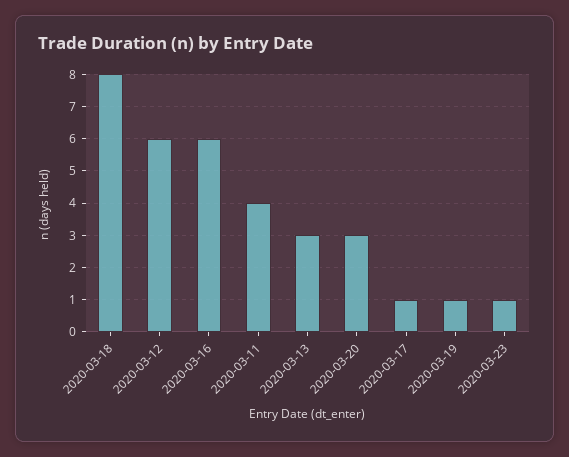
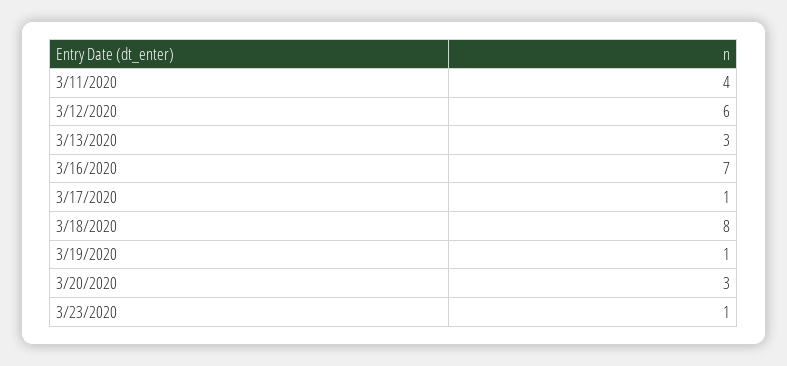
2020-03-16: 6 -> 7

